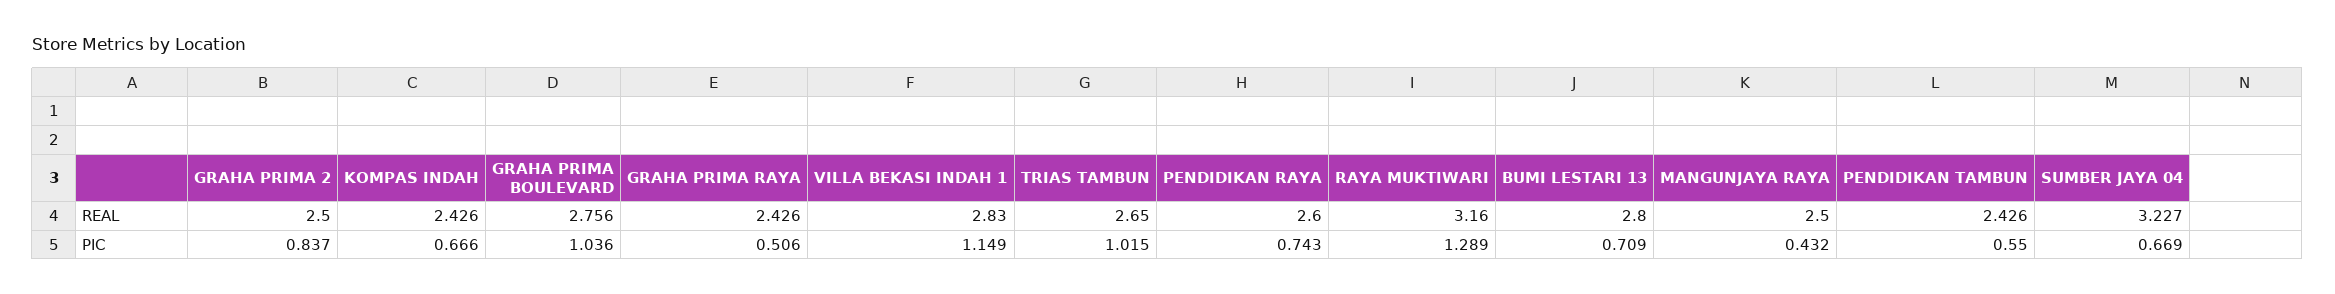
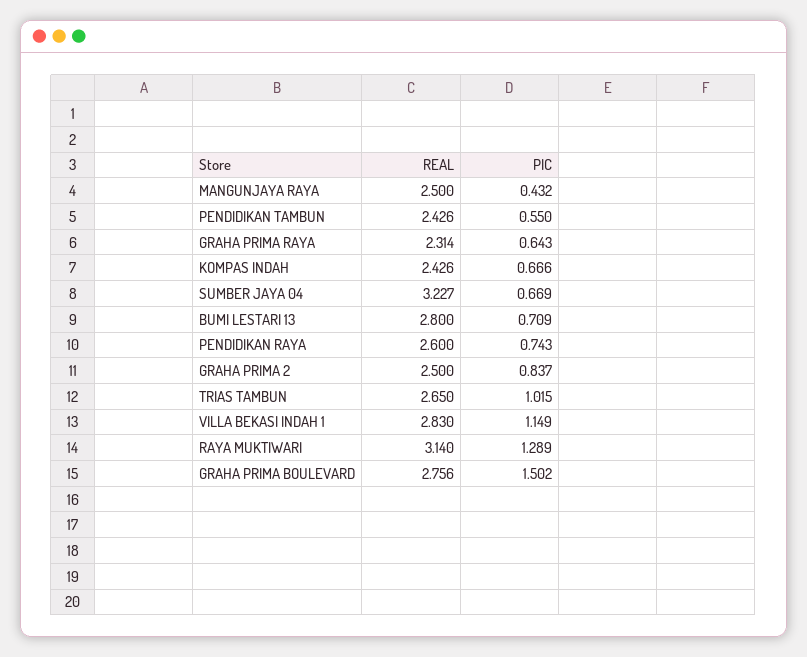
GRAHA PRIMA RAYA, REAL: 2.426 -> 2.314
RAYA MUKTIWARI, REAL: 3.16 -> 3.14
GRAHA PRIMA BOULEVARD, PIC: 1.036 -> 1.502
GRAHA PRIMA RAYA, PIC: 0.506 -> 0.643

